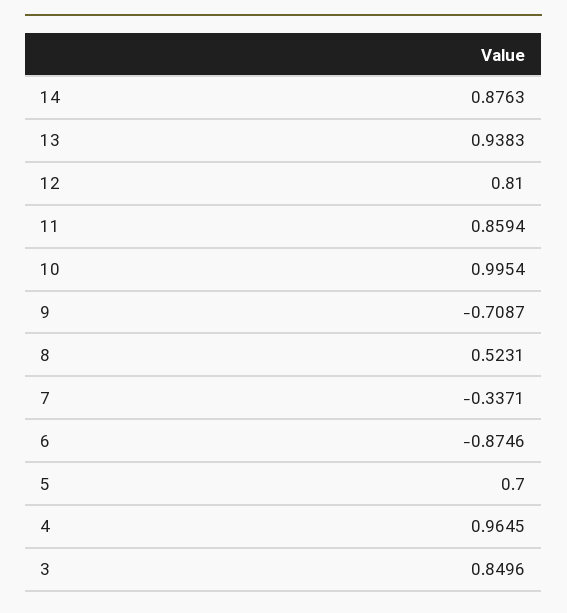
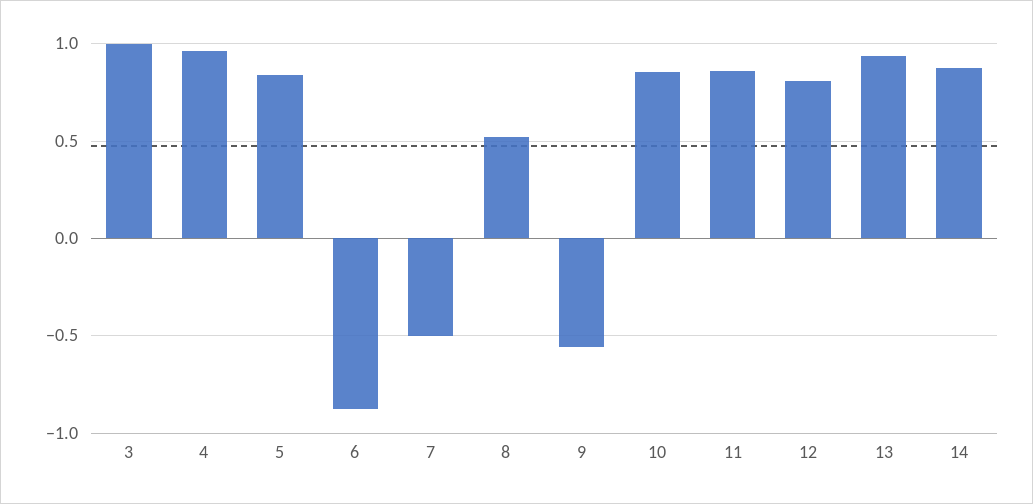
10: 0.9954 -> 0.85
9: -0.7087 -> -0.55
7: -0.3371 -> -0.5
5: 0.7 -> 0.85
3: 0.8496 -> 1

